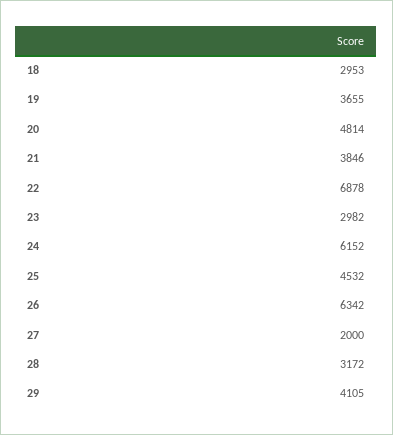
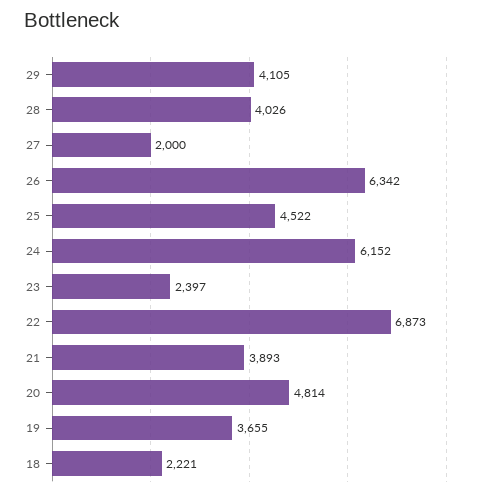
18: 2953 -> 2221
21: 3846 -> 3893
22: 6878 -> 6873
23: 2982 -> 2397
25: 4532 -> 4522
28: 3172 -> 4026

